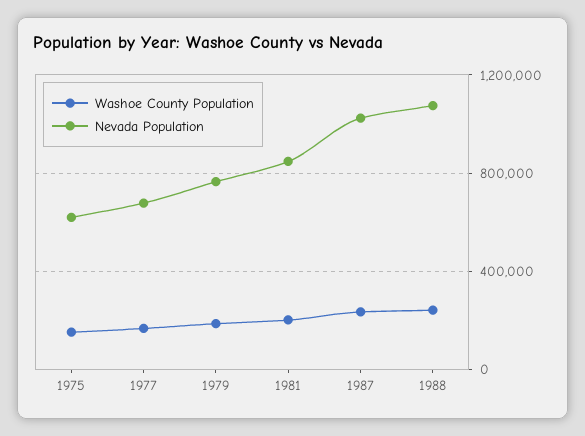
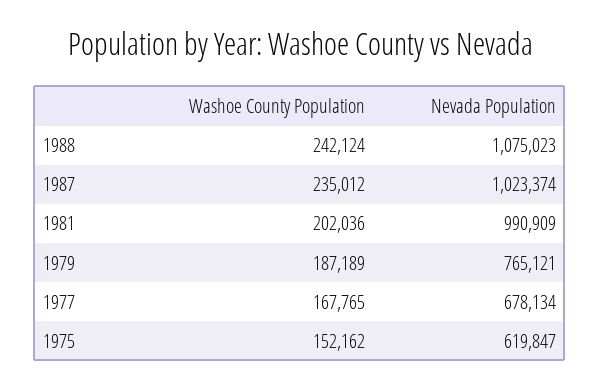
Nevada Population, 1981: 850000 -> 990909

